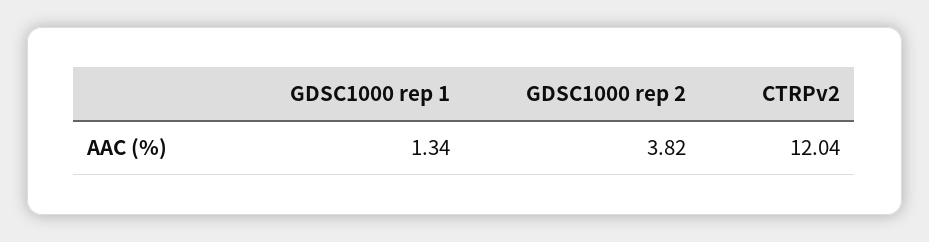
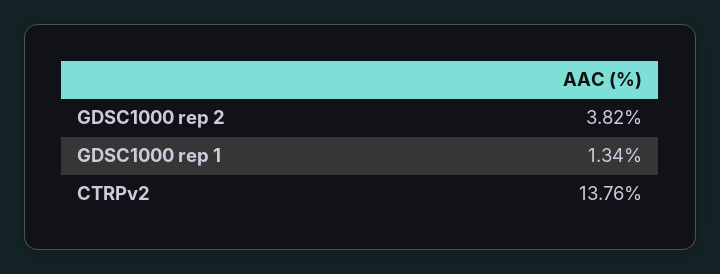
CTRPv2: 12.04 -> 13.76

